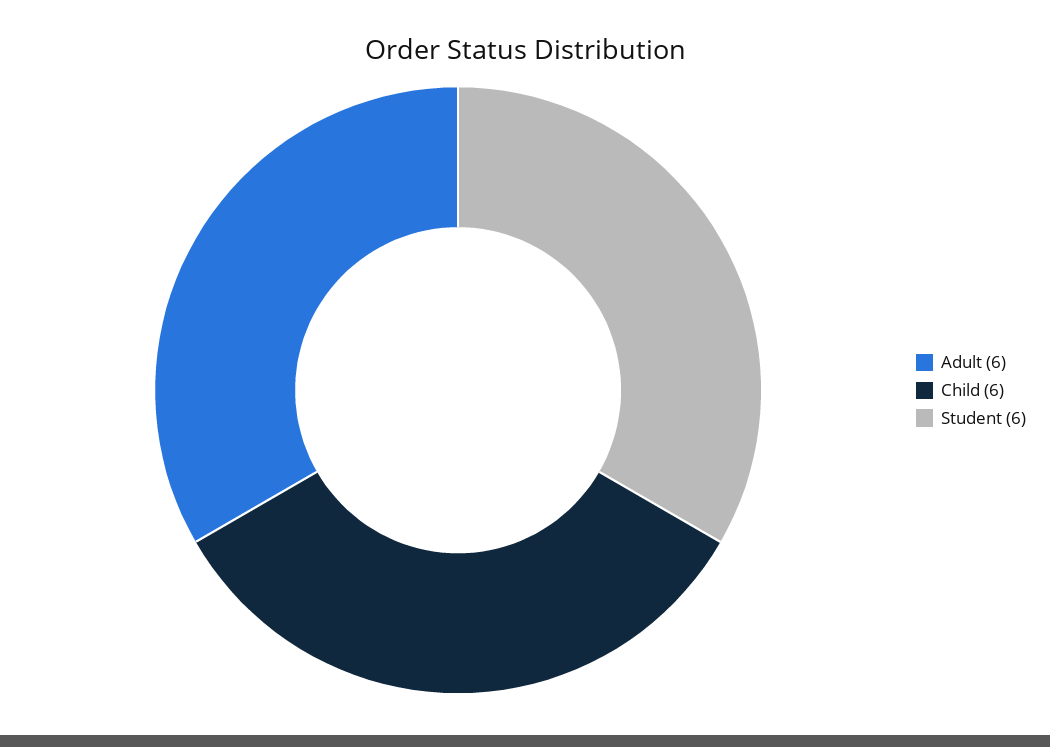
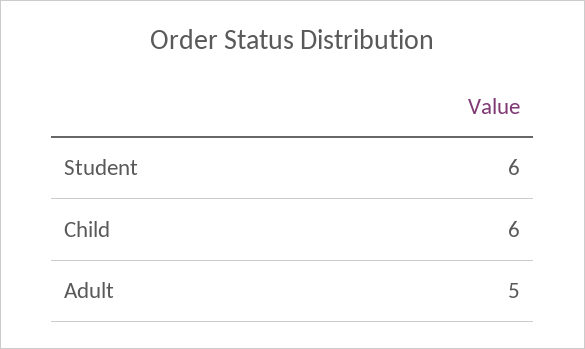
Adult: 6 -> 5

